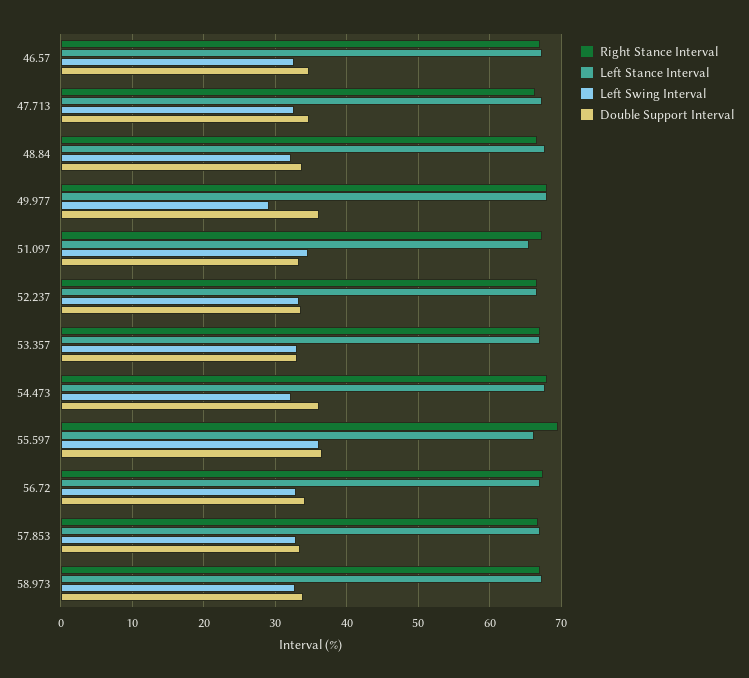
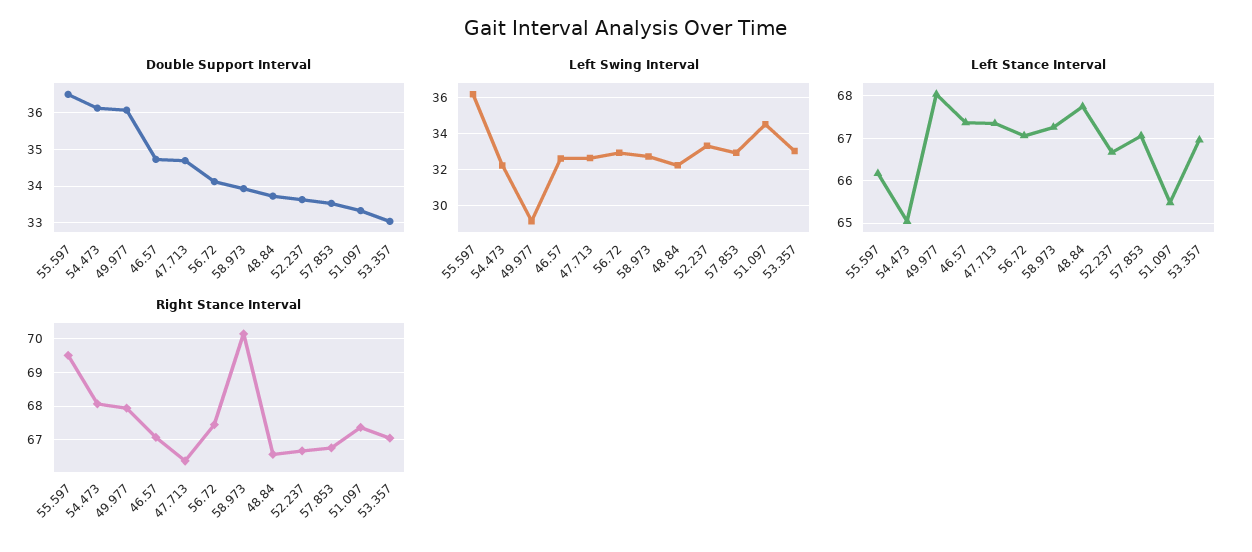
Left Stance Interval, 54.473: 68 -> 65
Right Stance Interval, 58.973: 67 -> 70.2

